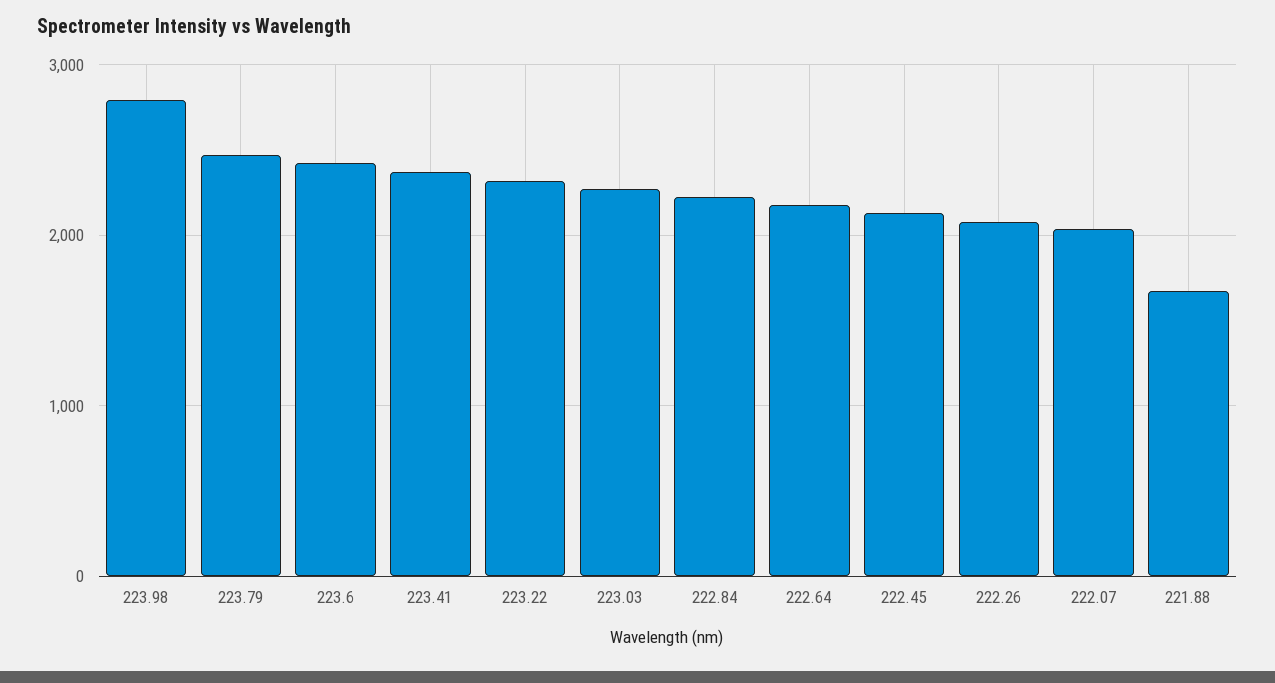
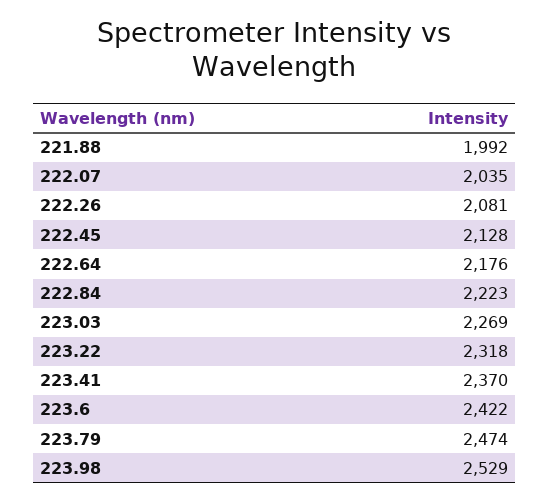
223.98: 2800 -> 2529
221.88: 1700 -> 1992

